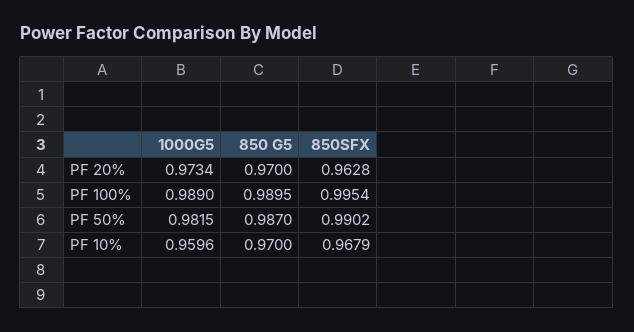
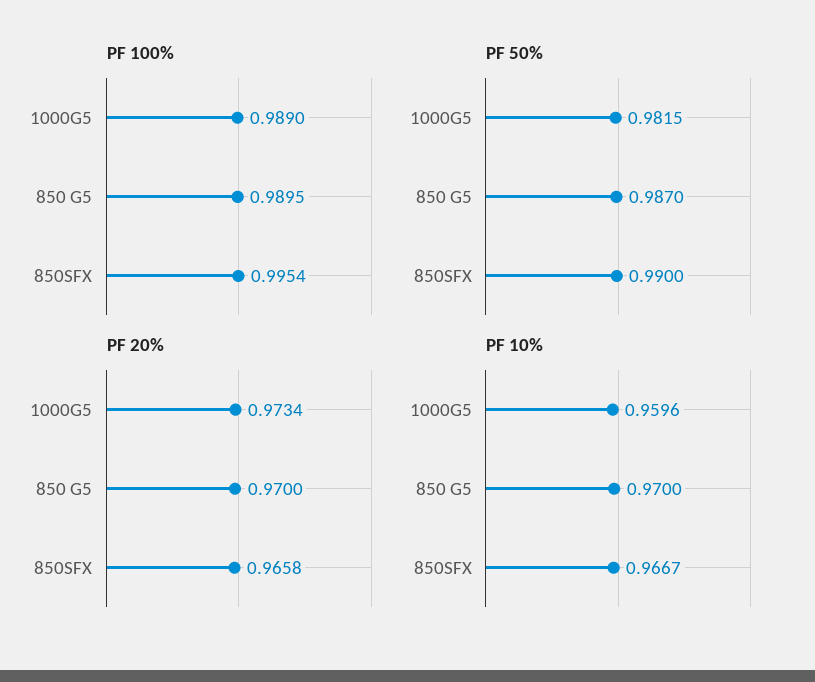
PF 20%, 850SFX: 0.9628 -> 0.9658
PF 50%, 850SFX: 0.9902 -> 0.99
PF 10%, 850SFX: 0.9679 -> 0.9667

